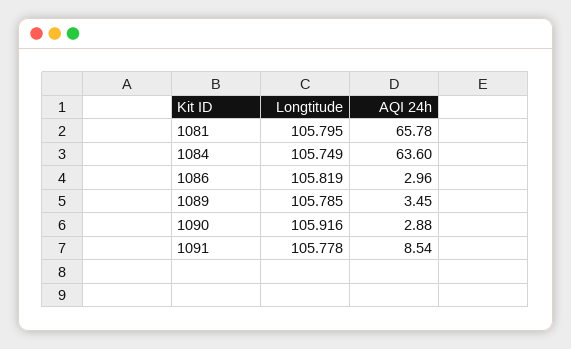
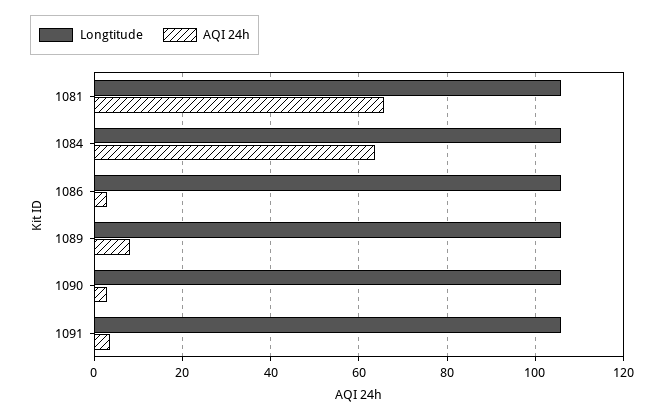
AQI 24h, 1089: 3.45 -> 8
AQI 24h, 1091: 8.54 -> 4

